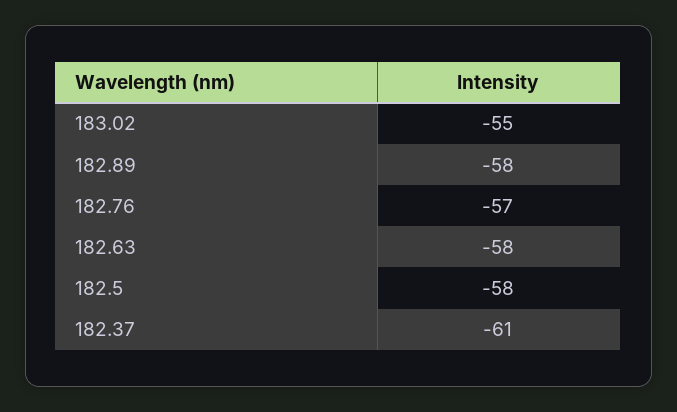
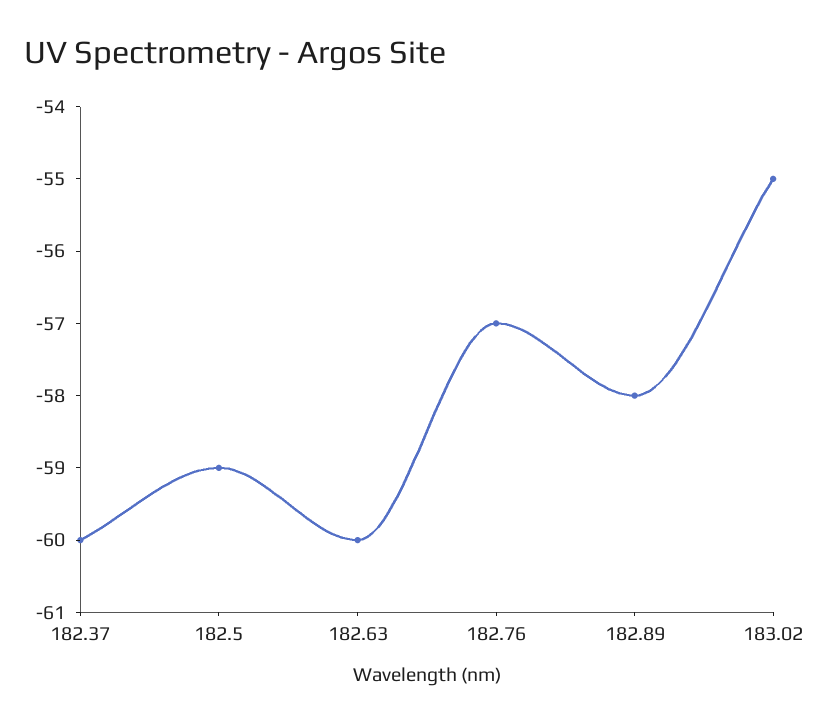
182.63: -58 -> -60
182.5: -58 -> -59
182.37: -61 -> -60

